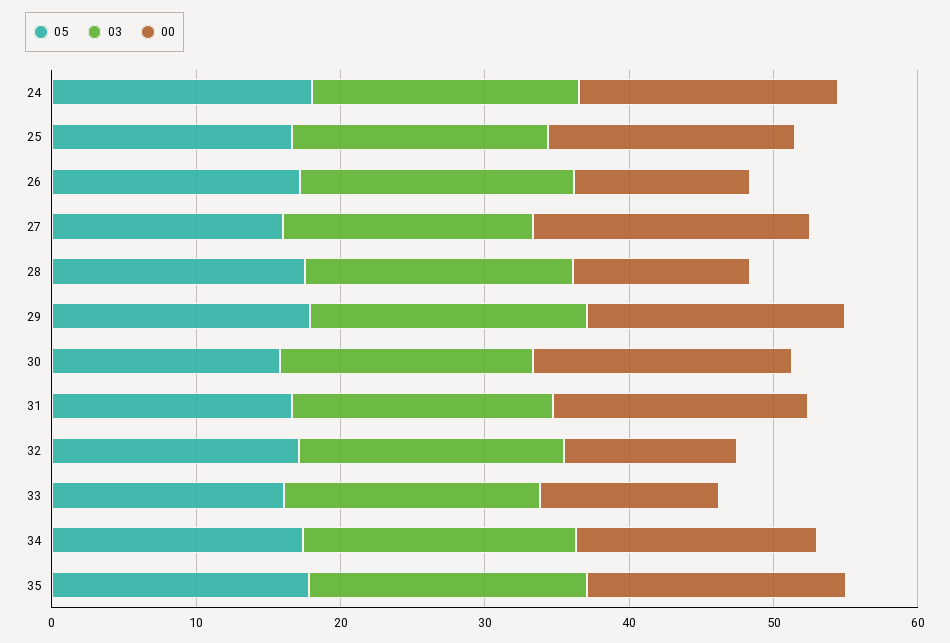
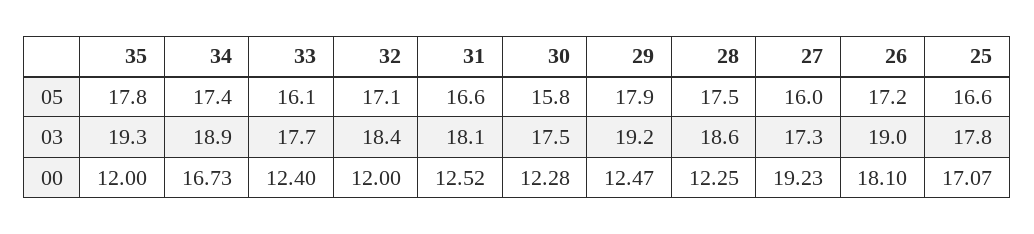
05, 24: 18 -> none
03, 24: 18 -> none
00, 24: 18 -> none
00, 26: 12 -> 18.1
00, 29: 18 -> 12.47
00, 30: 18 -> 12.28
00, 31: 18 -> 12.52
00, 35: 18 -> 12

